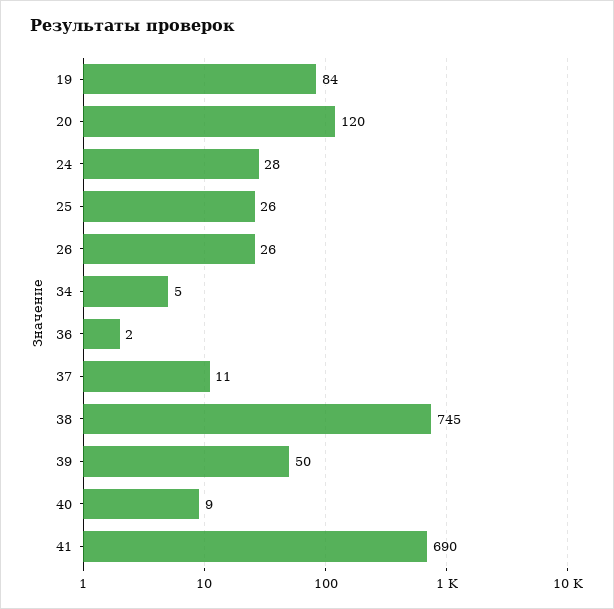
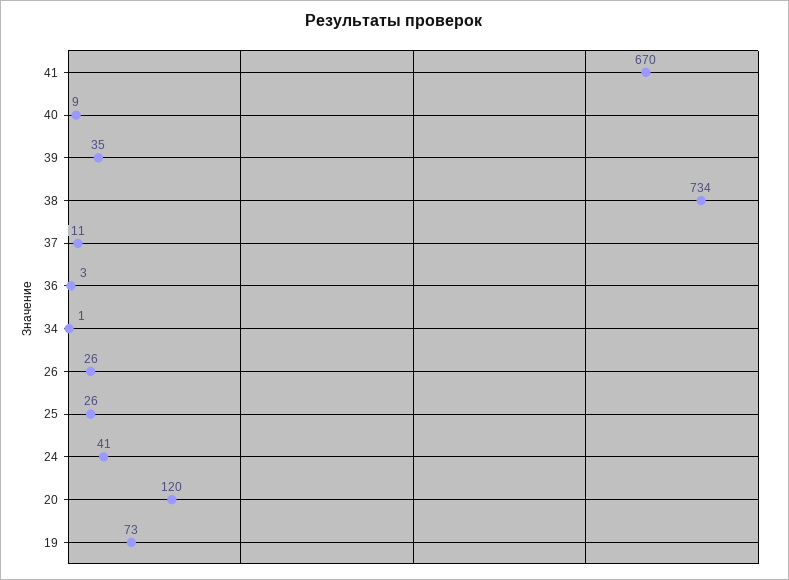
19: 84 -> 73
24: 28 -> 41
34: 5 -> 1
36: 2 -> 3
38: 745 -> 734
39: 50 -> 35
41: 690 -> 670

